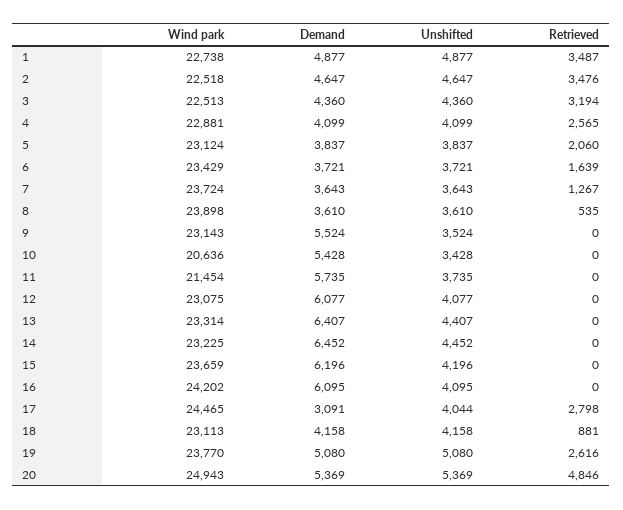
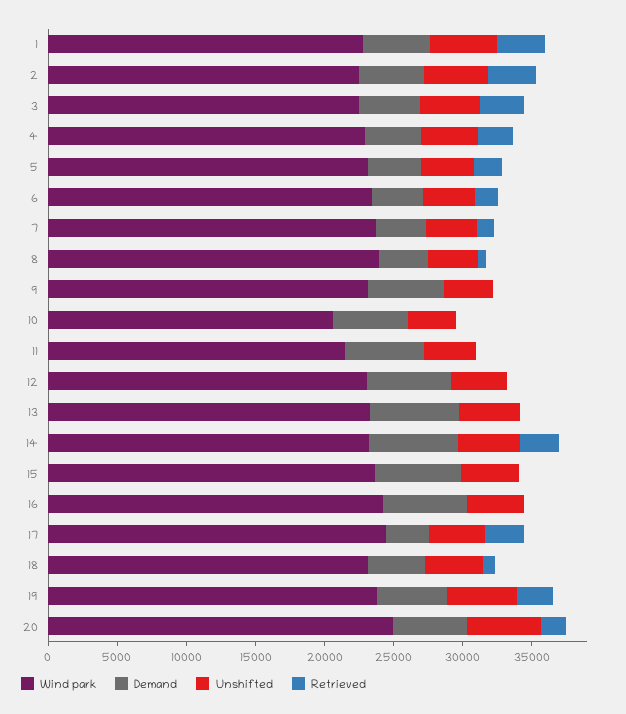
Retrieved, 14: 0 -> 3000
Retrieved, 20: 4846 -> 2000

